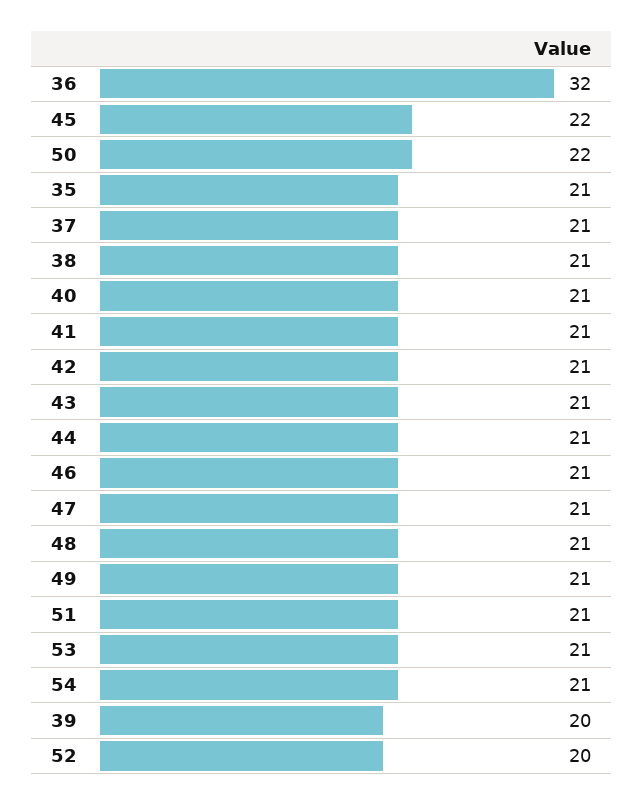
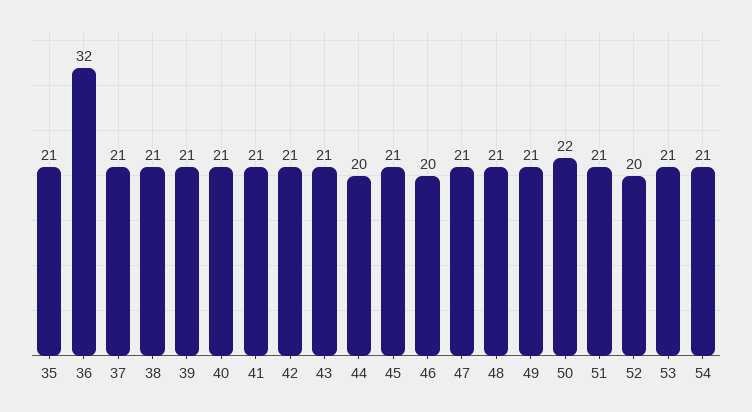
45: 22 -> 21
44: 21 -> 20
46: 21 -> 20
39: 20 -> 21

